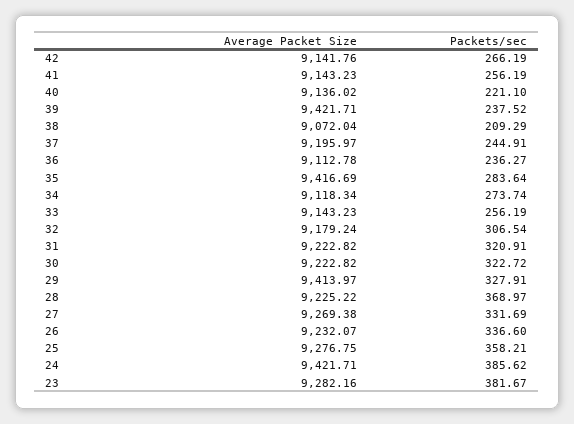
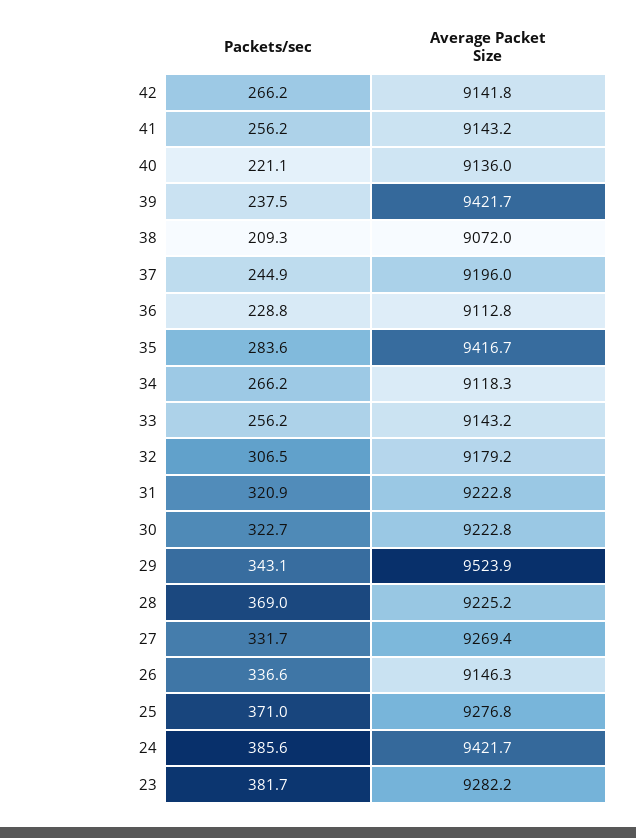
Packets/sec, 36: 236.27 -> 228.8
Packets/sec, 34: 273.74 -> 266.2
Average Packet Size, 29: 9413.97 -> 9523.9
Packets/sec, 29: 327.91 -> 343.1
Average Packet Size, 26: 9232.07 -> 9146.3
Packets/sec, 25: 358.21 -> 371

